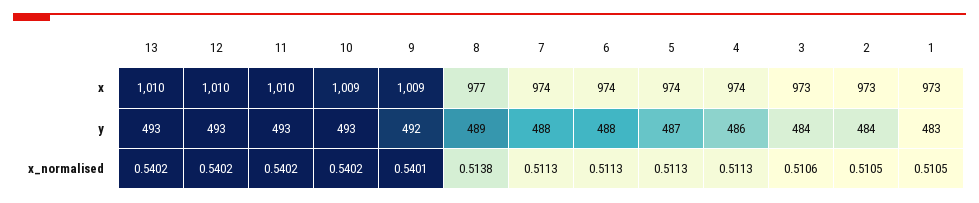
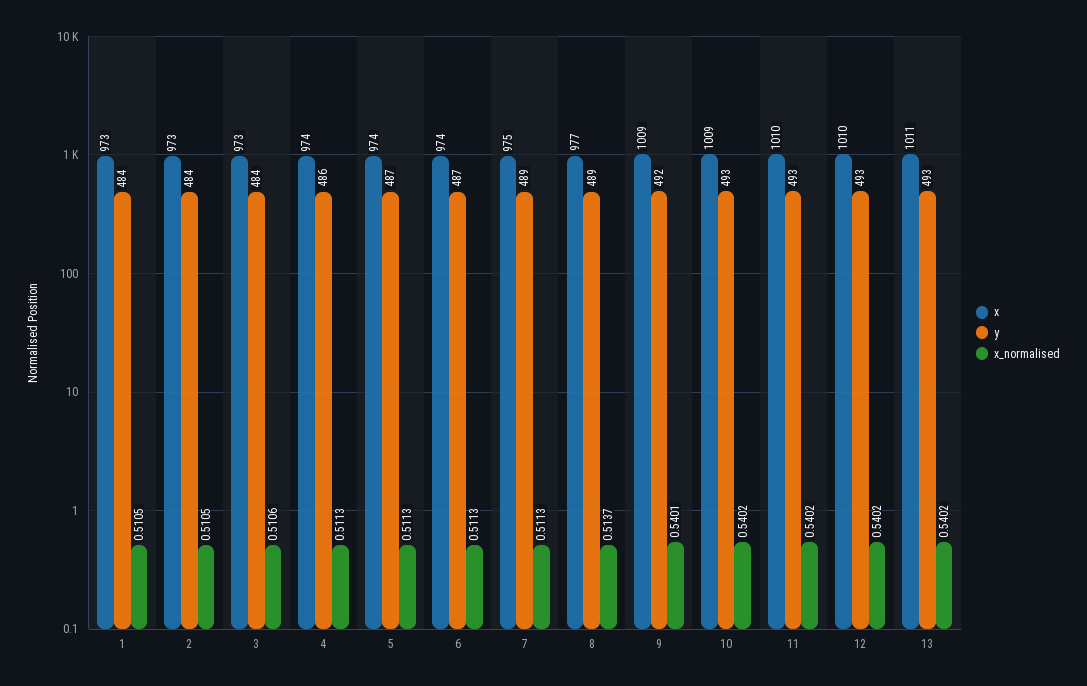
x, 13: 1010 -> 1011
x, 7: 974 -> 975
y, 7: 488 -> 489
y, 6: 488 -> 487
y, 1: 483 -> 484
x_normalised, 8: 0.5138 -> 0.5137

